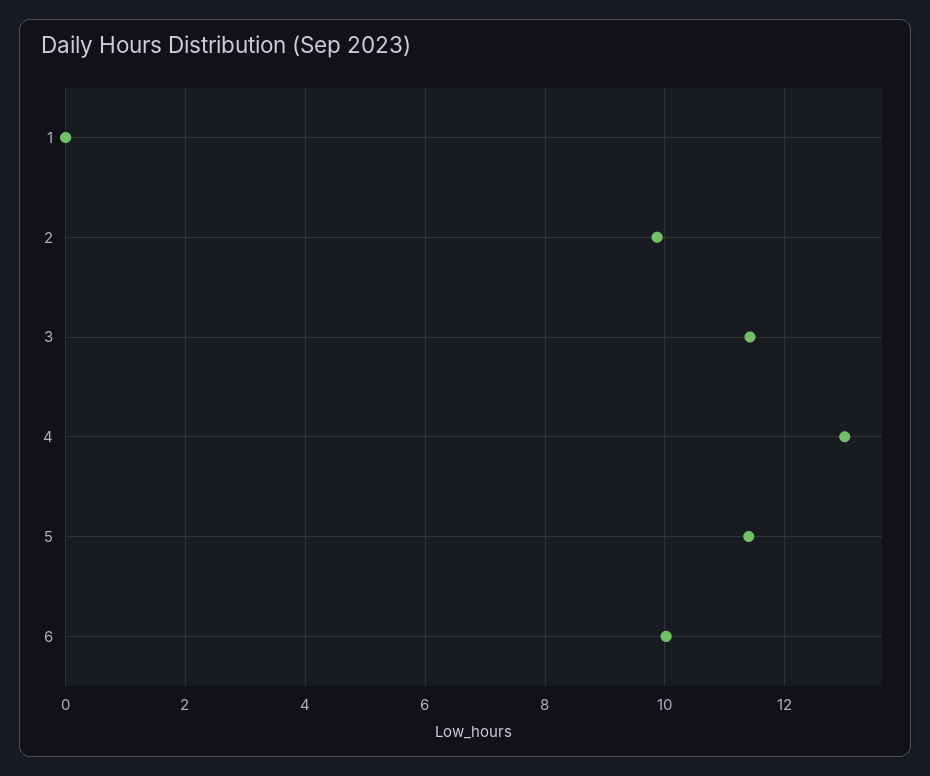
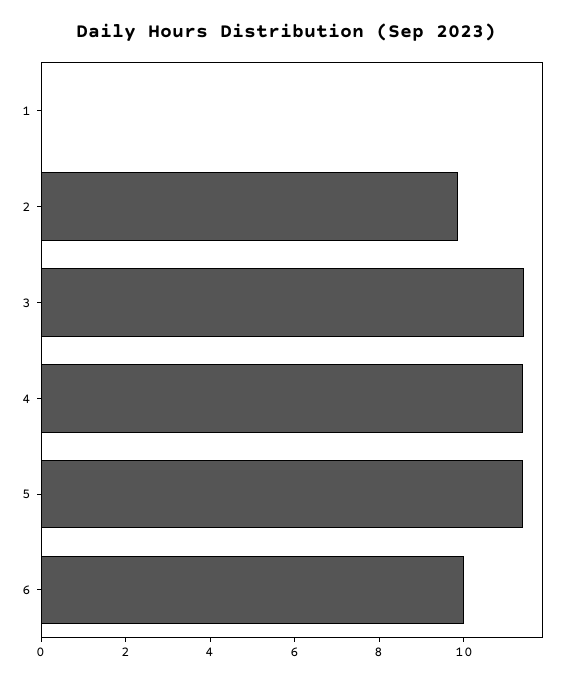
4: 13 -> 11.5

